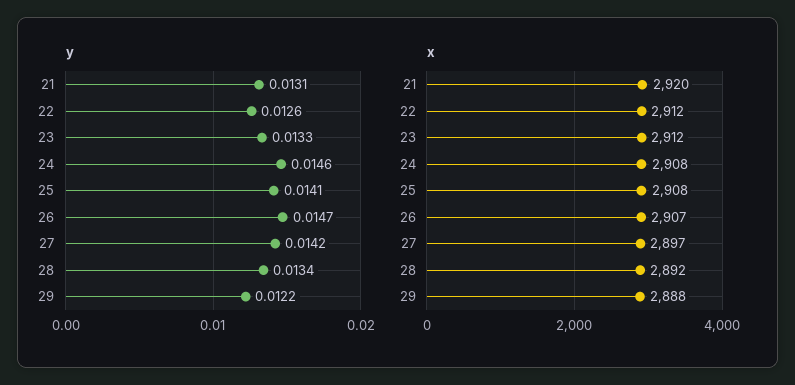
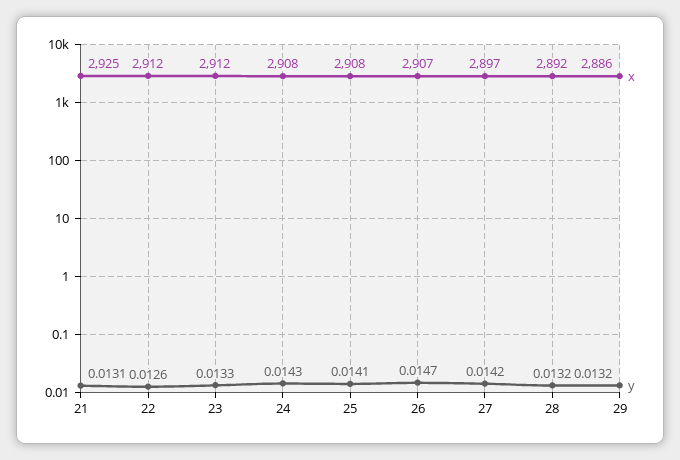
y, 24: 0.0146 -> 0.0143
y, 28: 0.0134 -> 0.0132
y, 29: 0.0122 -> 0.0132
x, 21: 2920 -> 2925
x, 29: 2888 -> 2886

